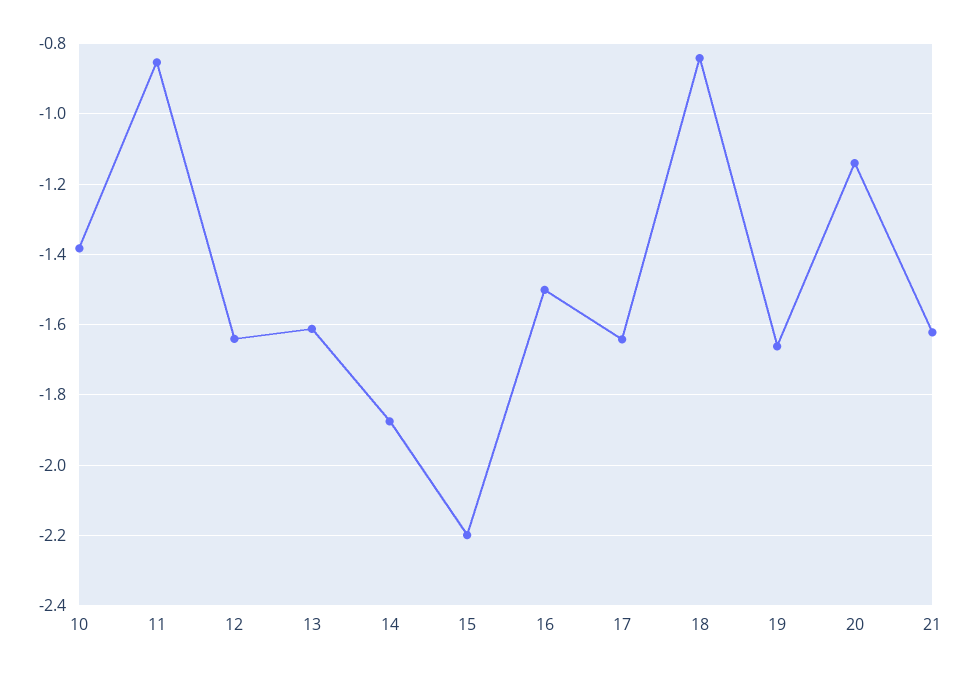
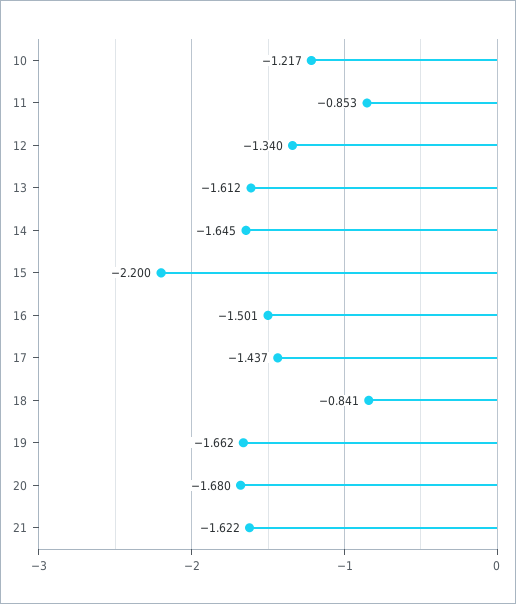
10: -1.38 -> -1.217
12: -1.64 -> -1.34
14: -1.88 -> -1.645
17: -1.64 -> -1.437
20: -1.14 -> -1.68

